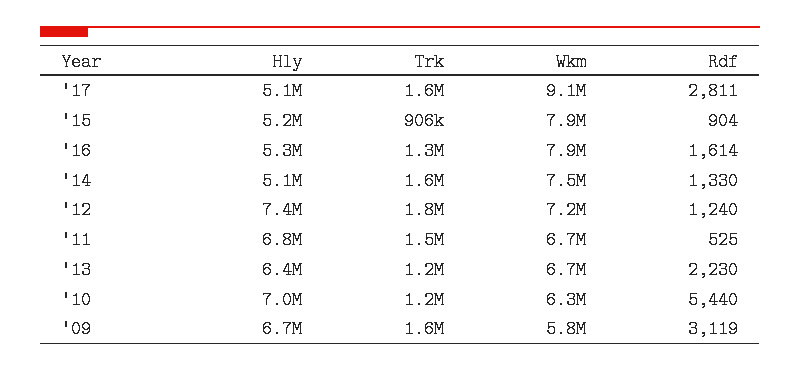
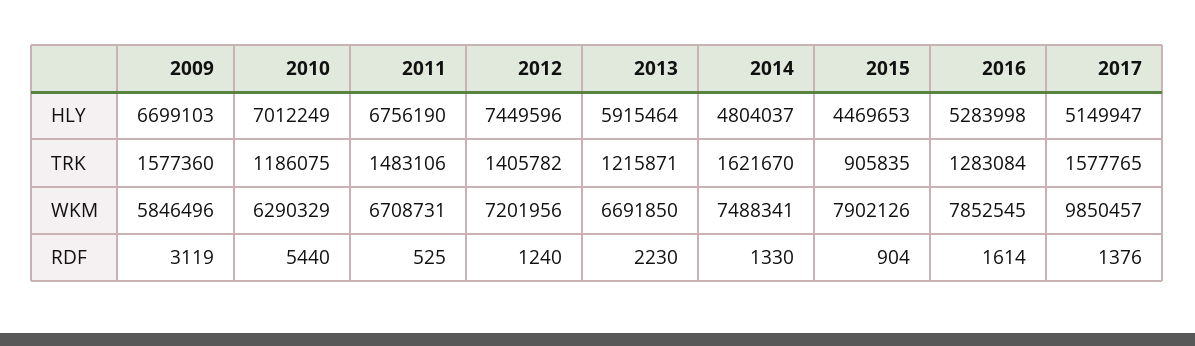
Wkm, '17: 9100000 -> 9850457
Rdf, '17: 2811 -> 1376
Hly, '15: 5200000 -> 4469653
Hly, '14: 5100000 -> 4804037
Trk, '12: 1800000 -> 1405782
Hly, '13: 6400000 -> 5915464

